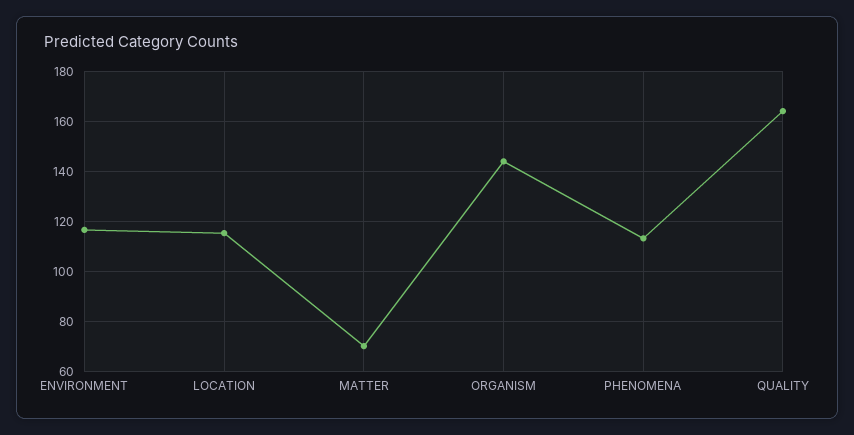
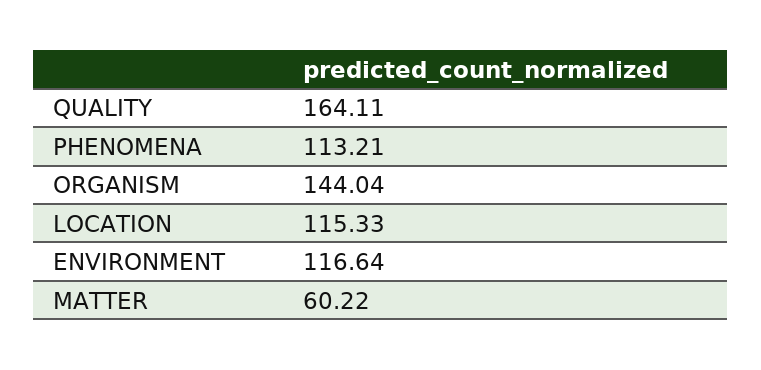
MATTER: 70 -> 60.22

